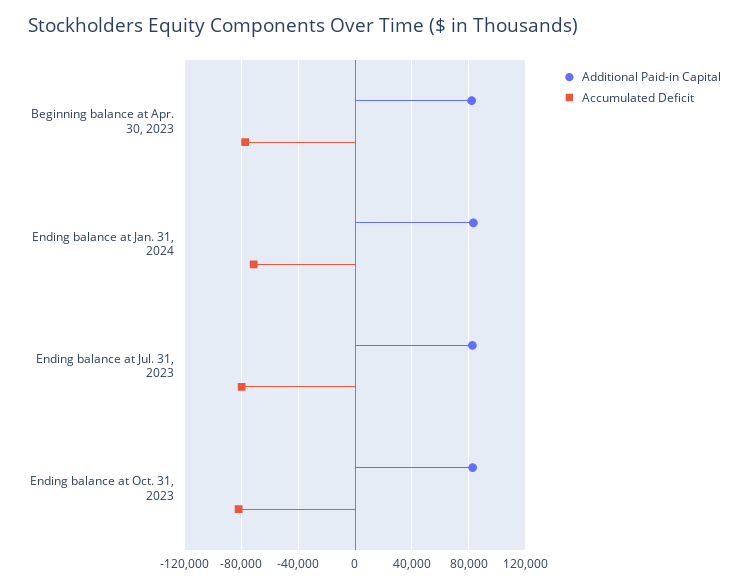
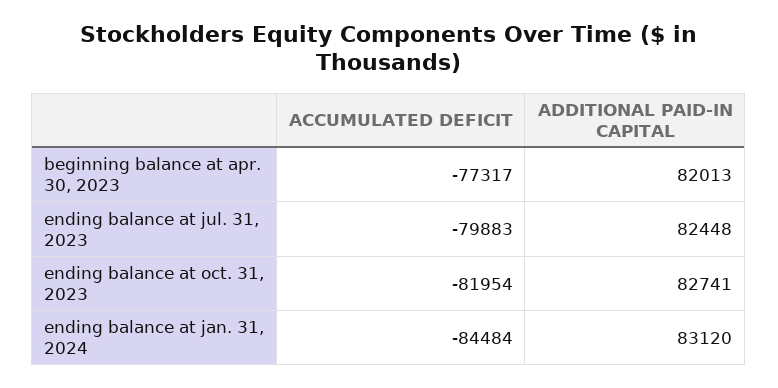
Accumulated Deficit, Ending balance at Jan. 31, 2024: -70000 -> -84484

